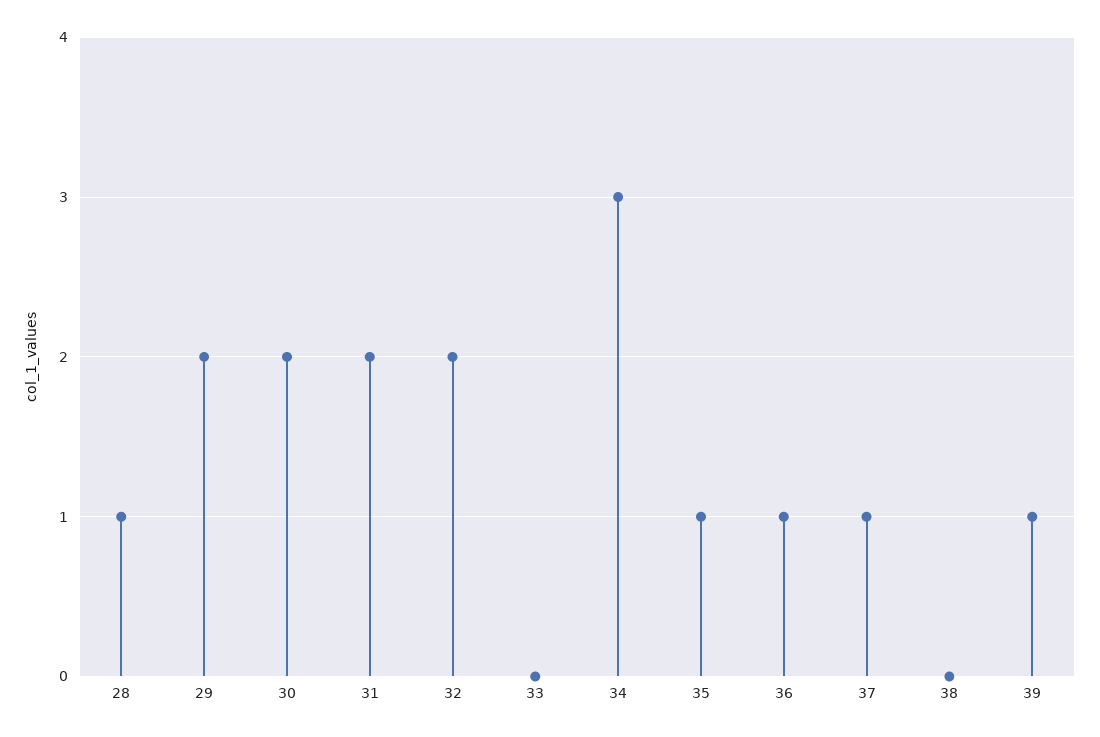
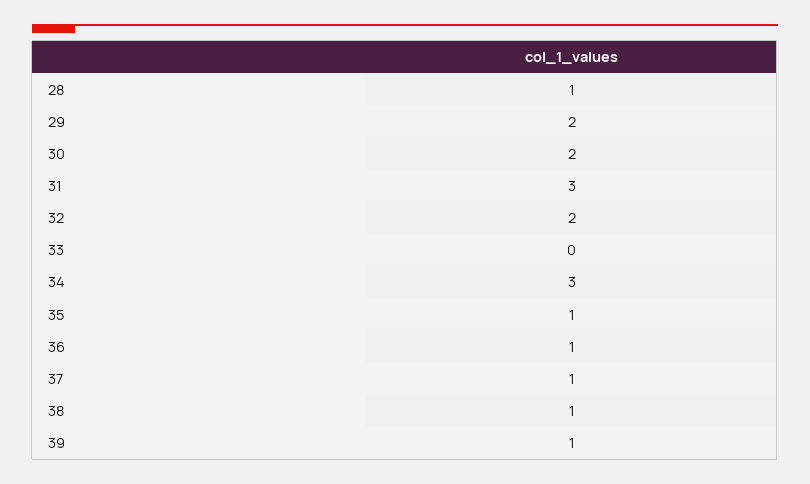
31: 2 -> 3
38: 0 -> 1

